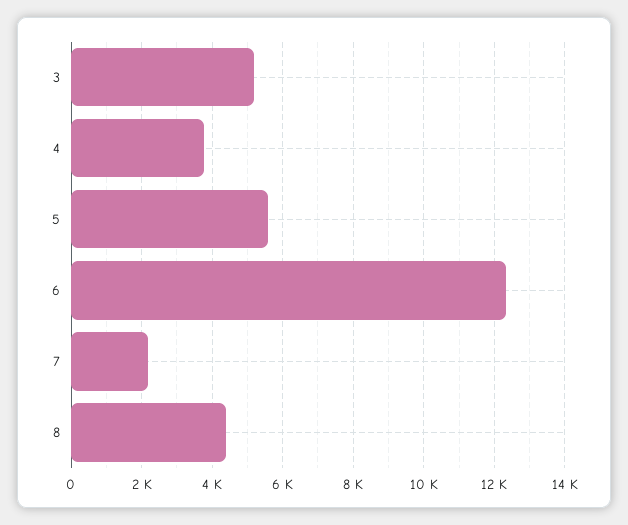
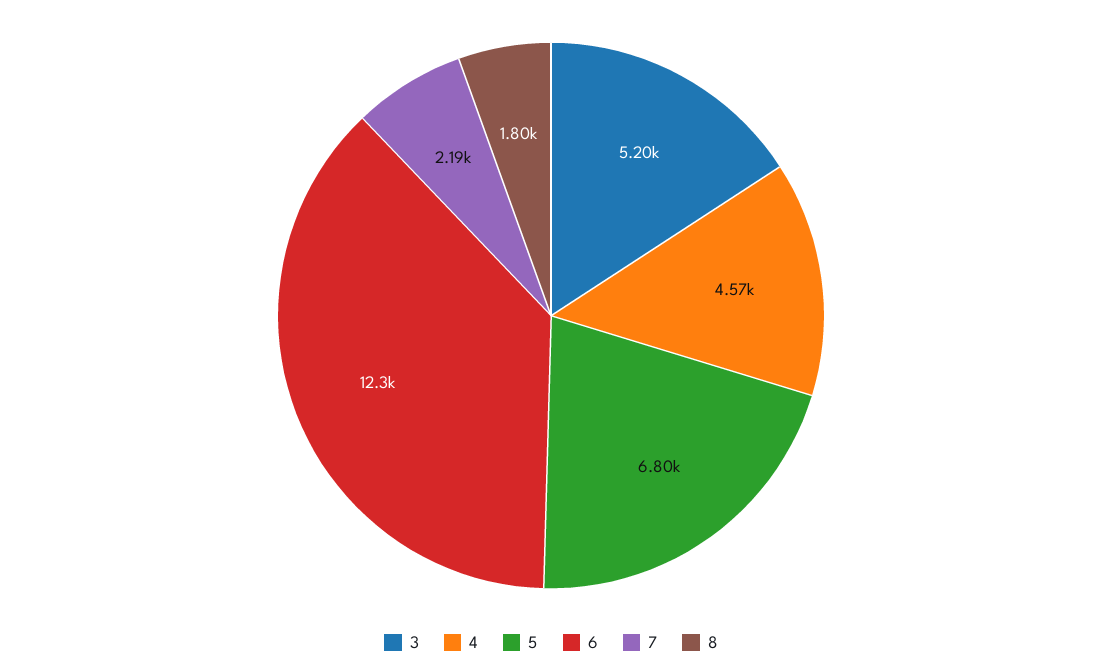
4: 3800 -> 4570
5: 5600 -> 6800
8: 4400 -> 1800

